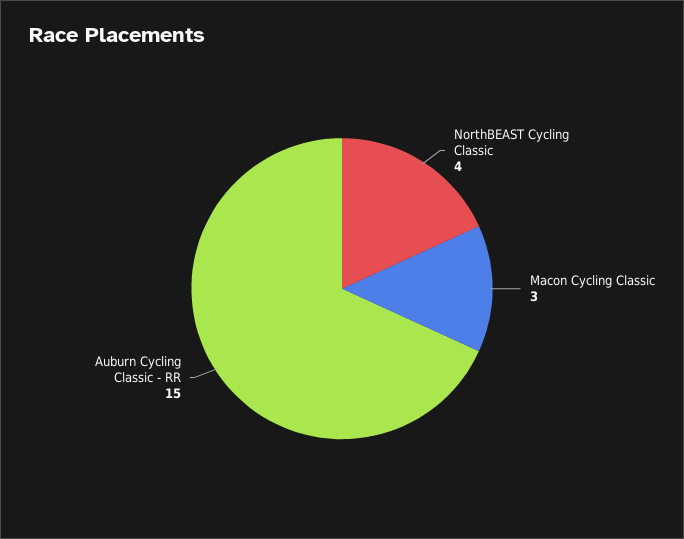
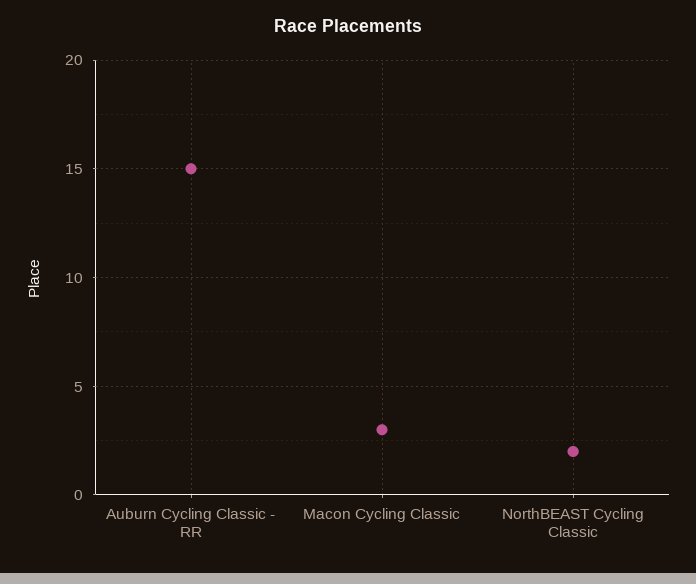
NorthBEAST Cycling Classic: 4 -> 2

